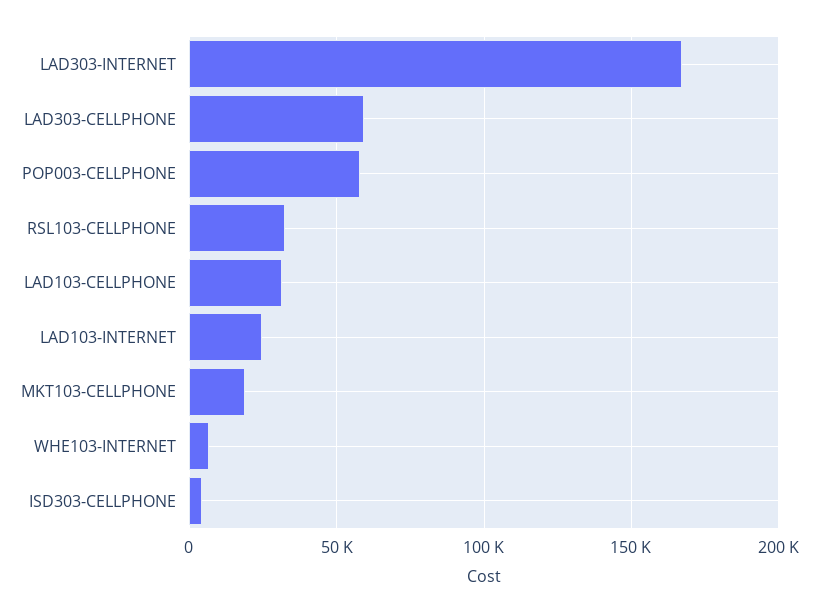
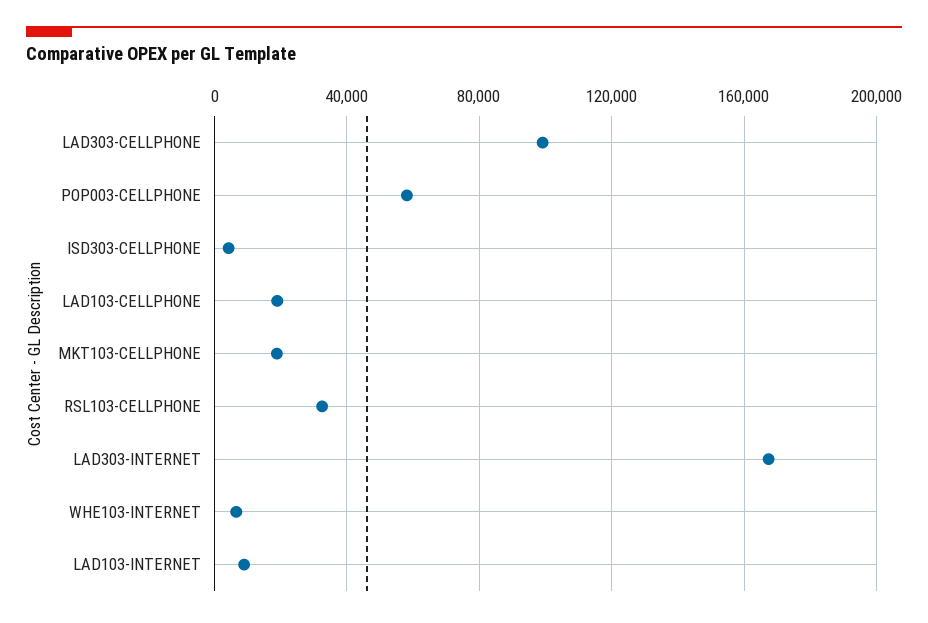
LAD303-CELLPHONE: 60000 -> 100000
LAD103-CELLPHONE: 30000 -> 20000
LAD103-INTERNET: 25000 -> 10000

